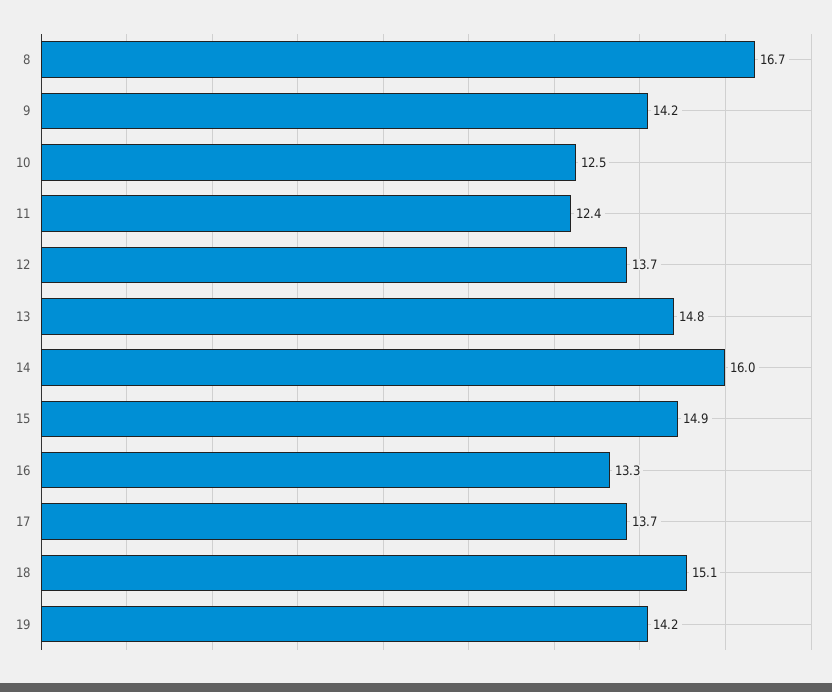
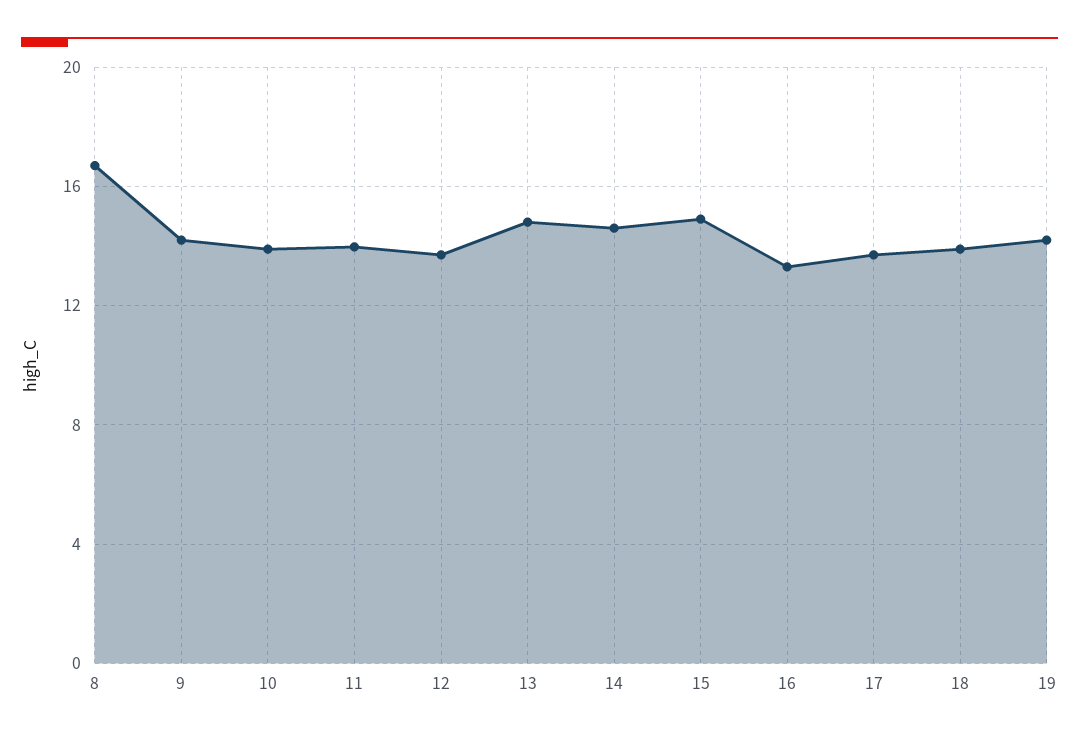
10: 12.5 -> 14
11: 12.4 -> 14
14: 16 -> 14.5
18: 15.1 -> 14

